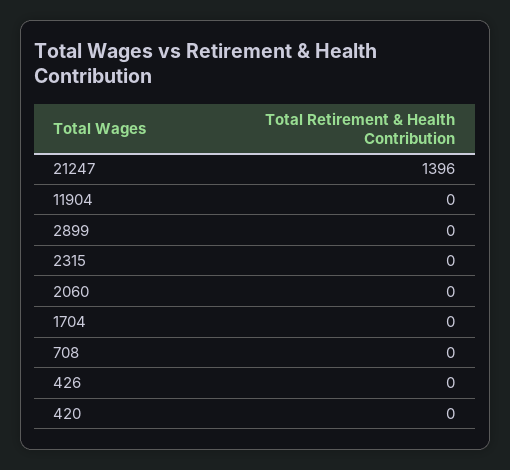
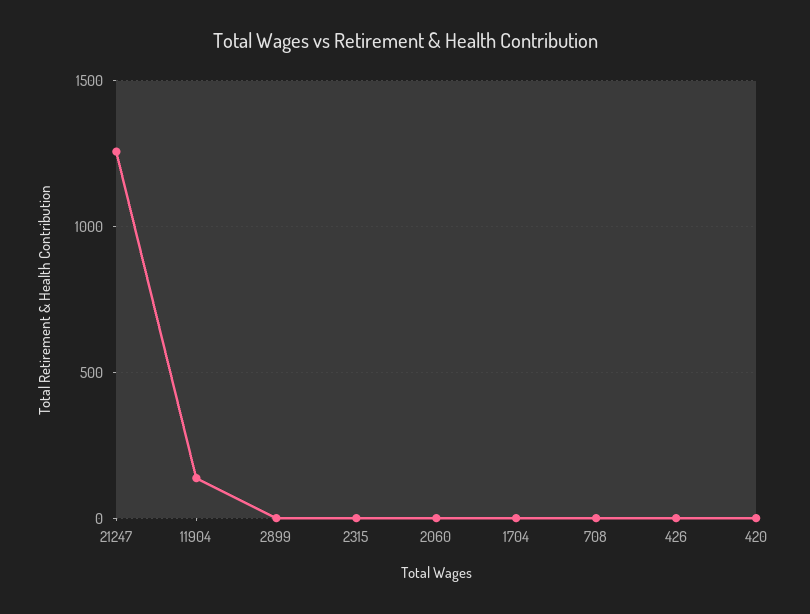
21247: 1396 -> 1250
11904: 0 -> 150

